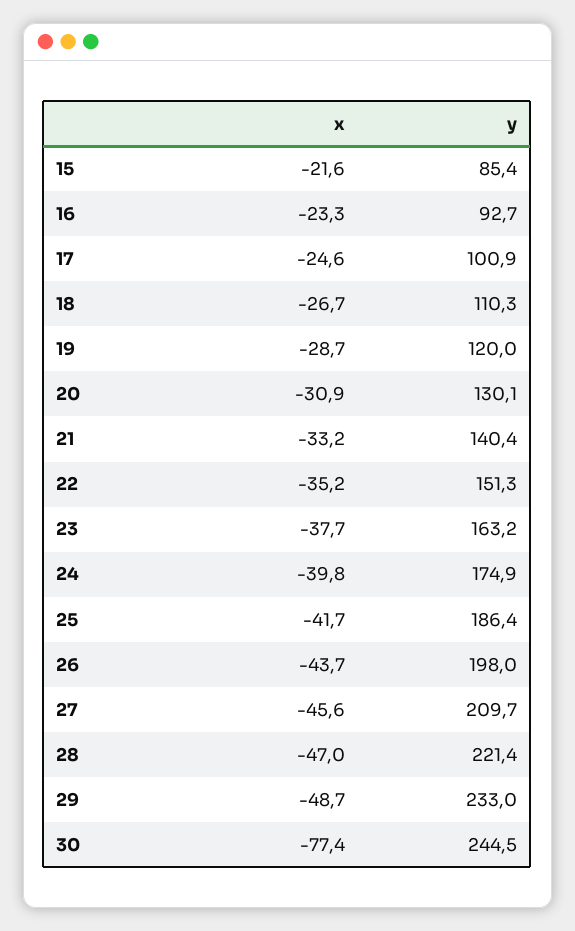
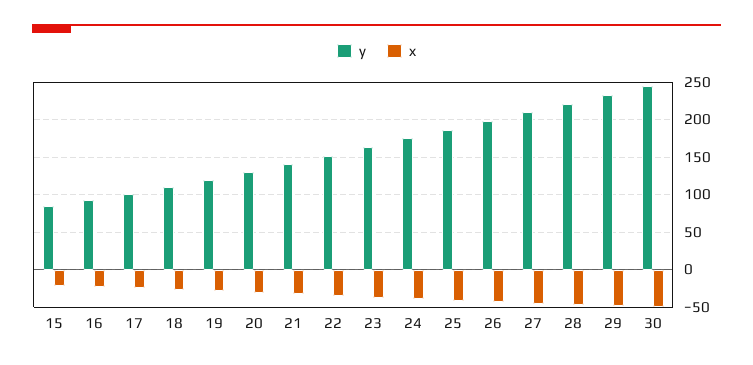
x, 30: -77.4 -> -50

